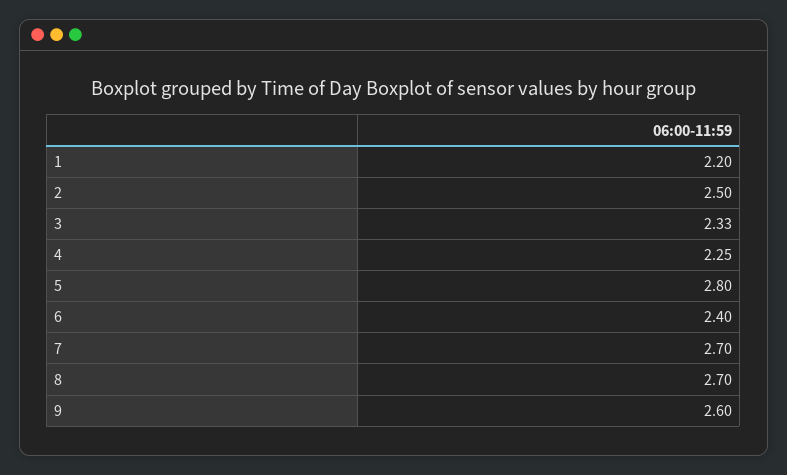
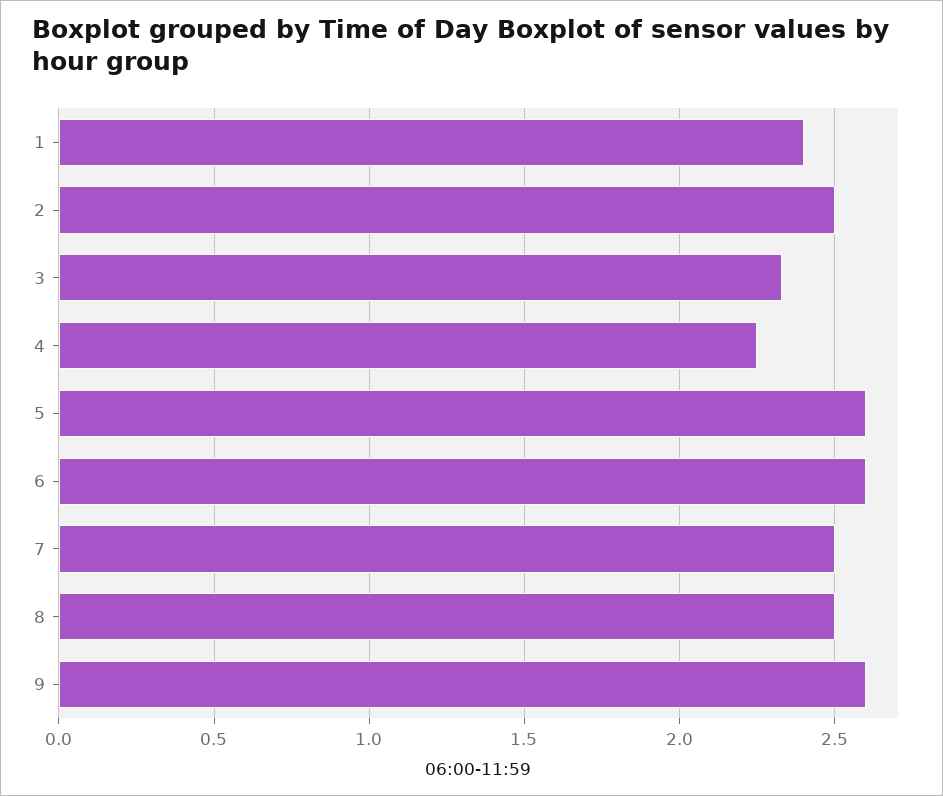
1: 2.2 -> 2.4
5: 2.8 -> 2.6
6: 2.4 -> 2.6
7: 2.7 -> 2.5
8: 2.7 -> 2.5

